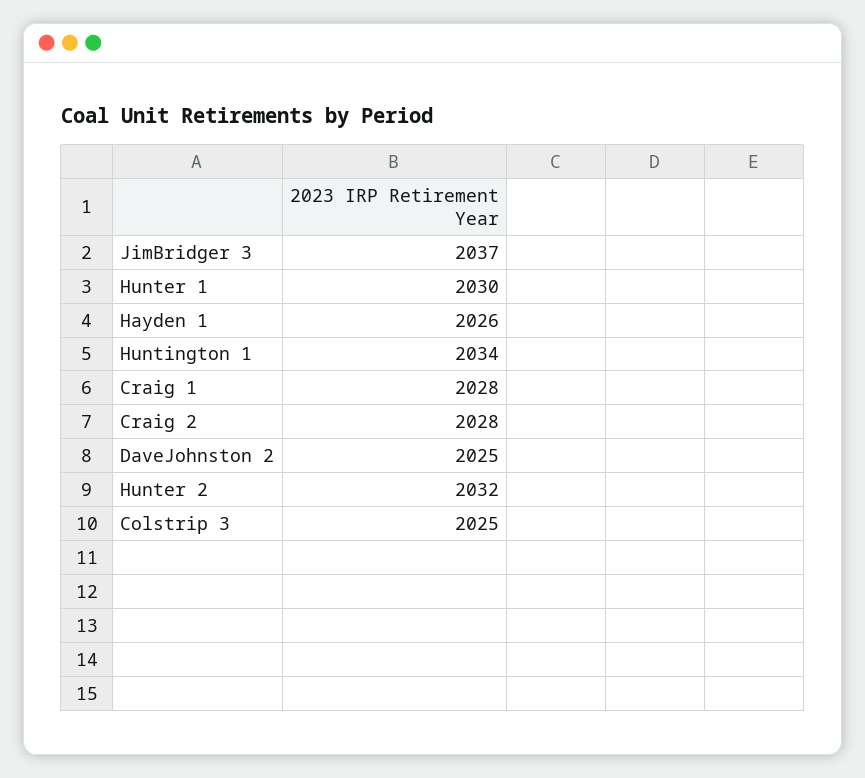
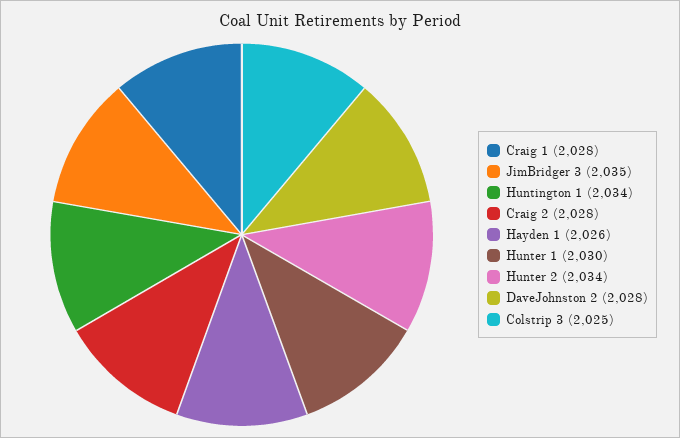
JimBridger 3: 2037 -> 2035
DaveJohnston 2: 2025 -> 2028
Hunter 2: 2032 -> 2034

